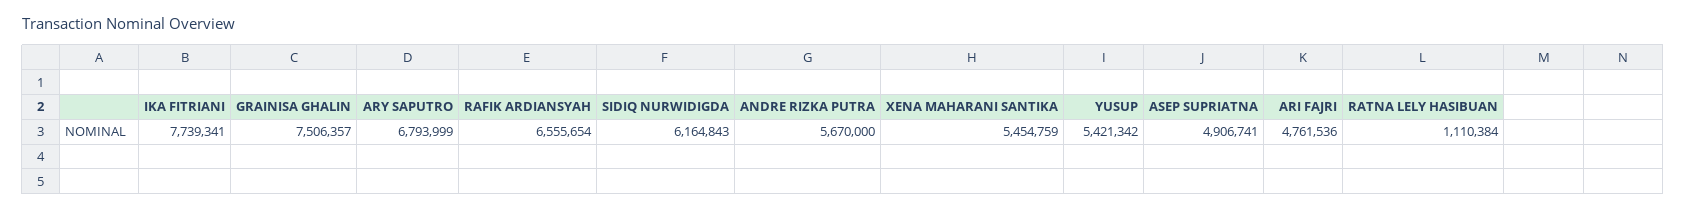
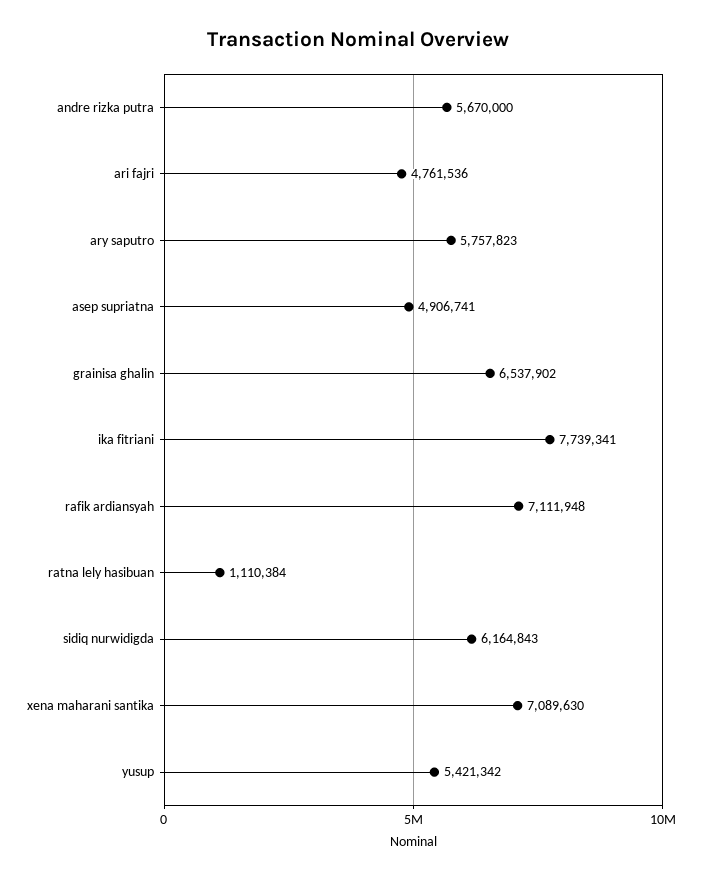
GRAINISA GHALIN: 7506357 -> 6537902
ARY SAPUTRO: 6793999 -> 5757823
RAFIK ARDIANSYAH: 6555654 -> 7111948
XENA MAHARANI SANTIKA: 5454759 -> 7089630

